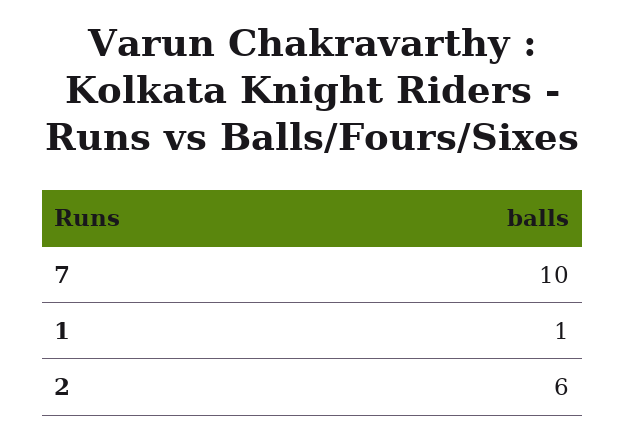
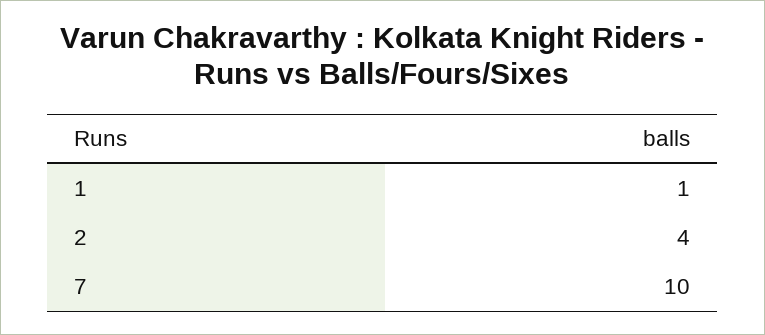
2: 6 -> 4

